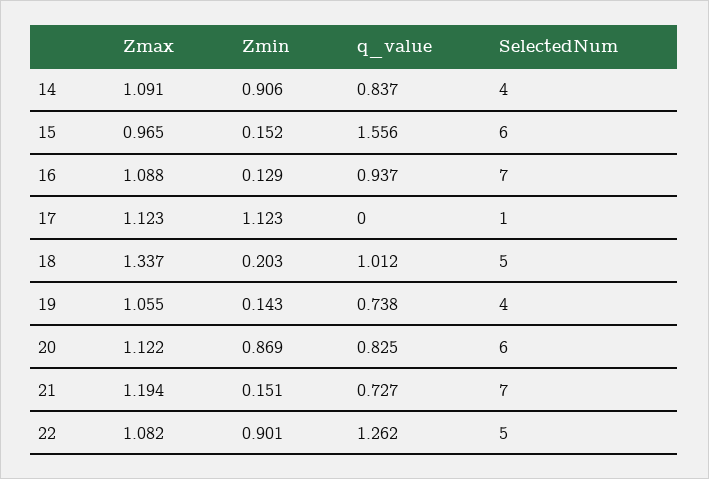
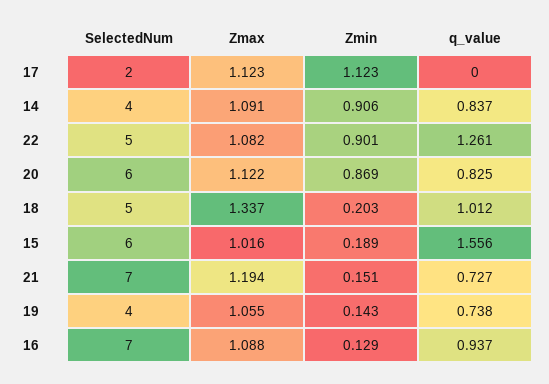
Zmax, 15: 0.965 -> 1.016
Zmin, 15: 0.152 -> 0.189
SelectedNum, 17: 1 -> 2
q_value, 22: 1.262 -> 1.261

